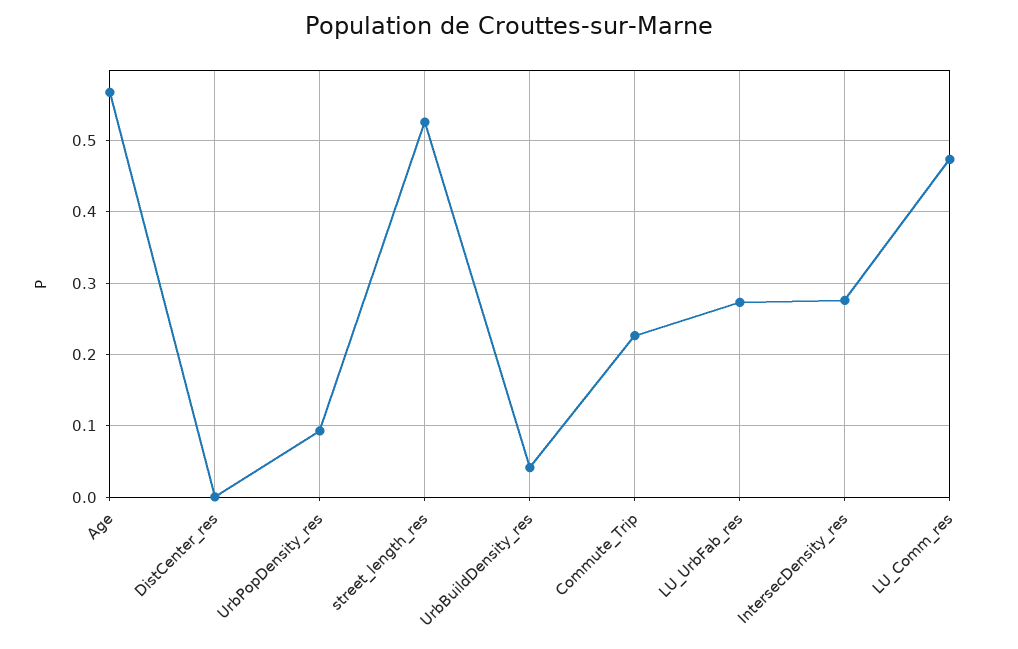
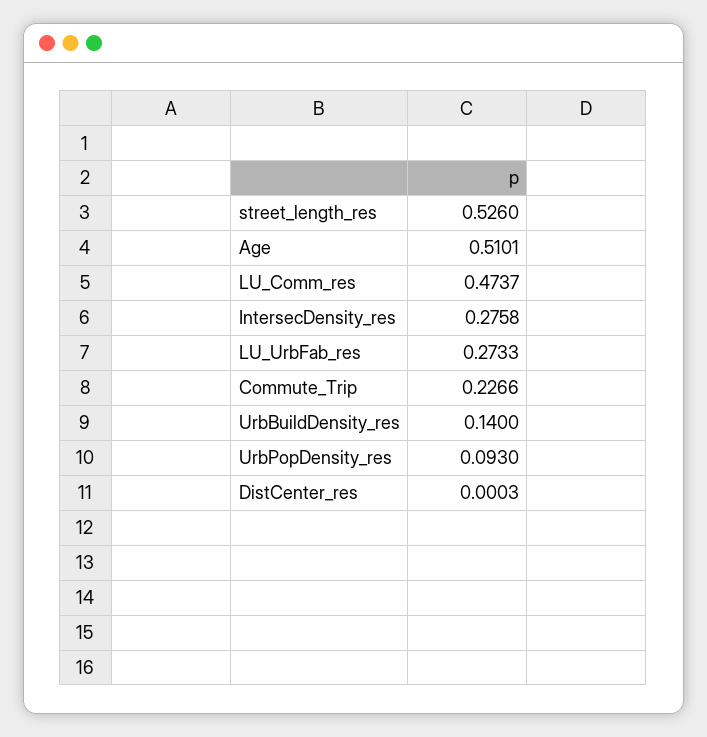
Age: 0.57 -> 0.5101
UrbBuildDensity_res: 0.04 -> 0.14

